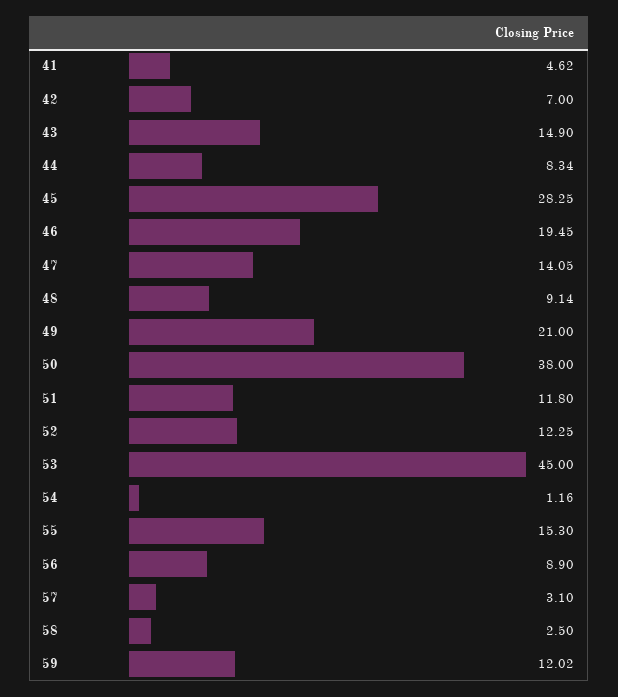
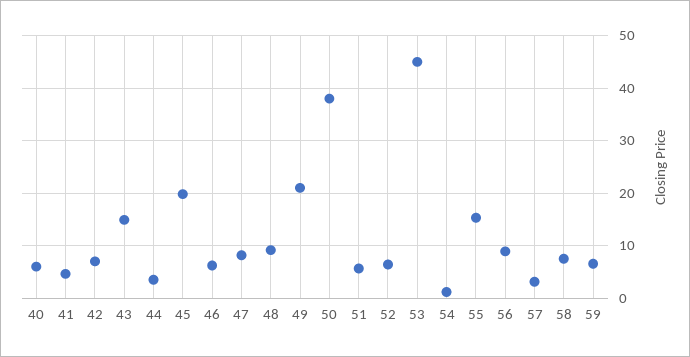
44: 8.34 -> 4
45: 28.25 -> 20
46: 19.45 -> 6
47: 14.05 -> 8
51: 11.8 -> 6
52: 12.25 -> 6
58: 2.5 -> 8
59: 12.02 -> 6
40: none -> 6

